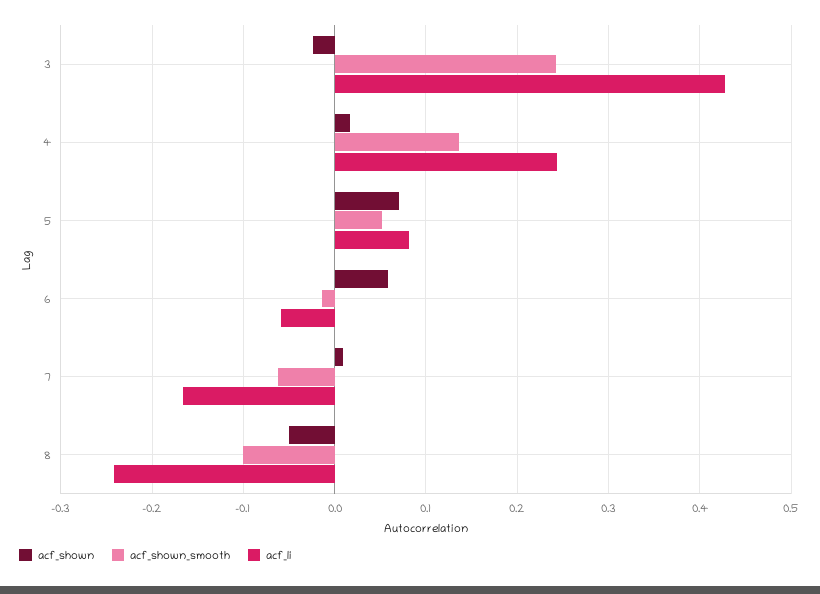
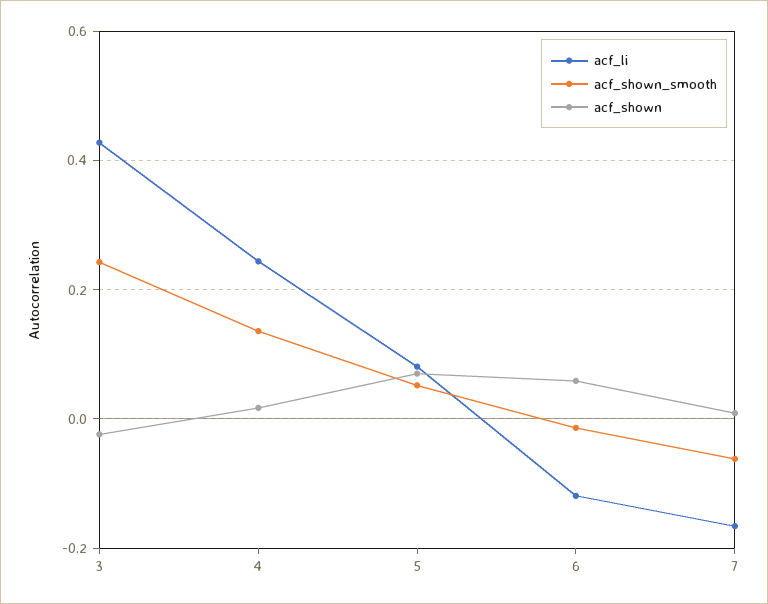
acf_li, 6: -0.06 -> -0.12
acf_shown, 8: -0.05 -> none
acf_shown_smooth, 8: -0.1 -> none
acf_li, 8: -0.24 -> none

